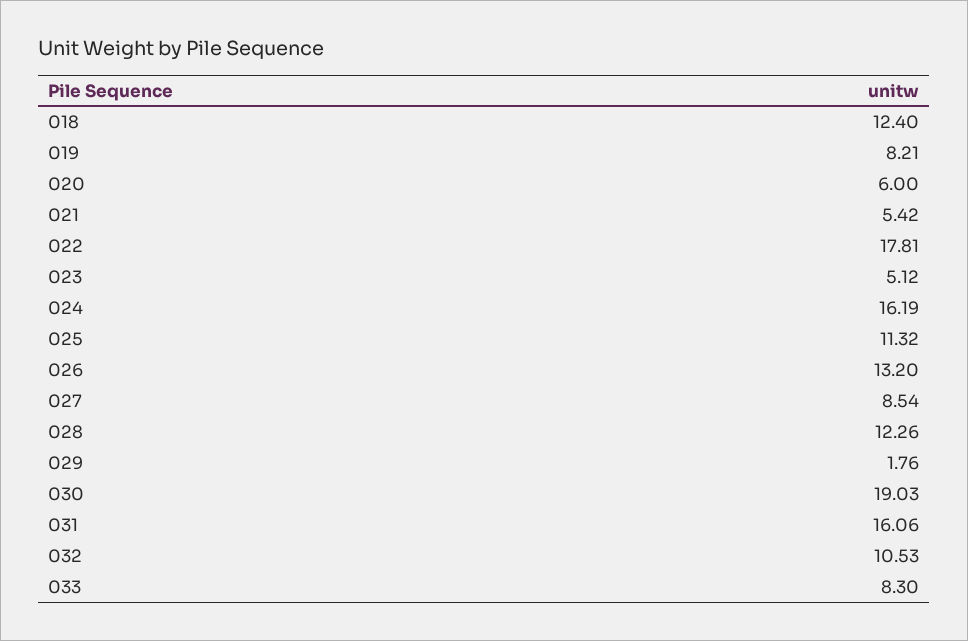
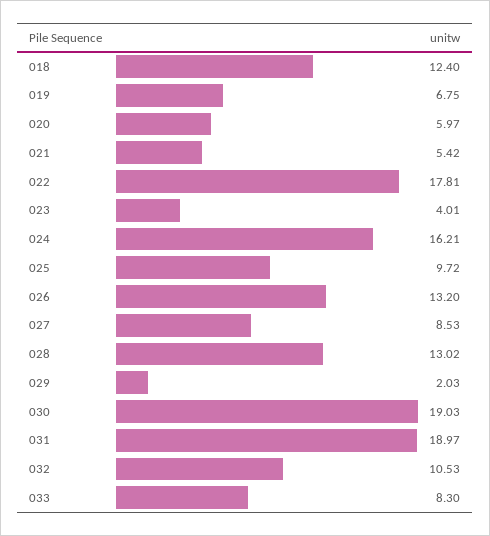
019: 8.21 -> 6.75
020: 6 -> 5.97
023: 5.12 -> 4.01
024: 16.19 -> 16.21
025: 11.32 -> 9.72
027: 8.54 -> 8.53
028: 12.26 -> 13.02
029: 1.76 -> 2.03
031: 16.06 -> 18.97

